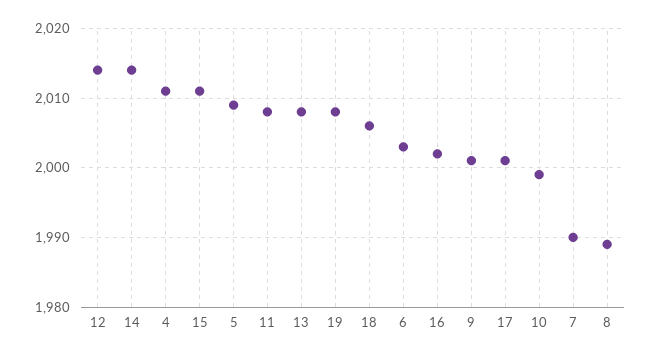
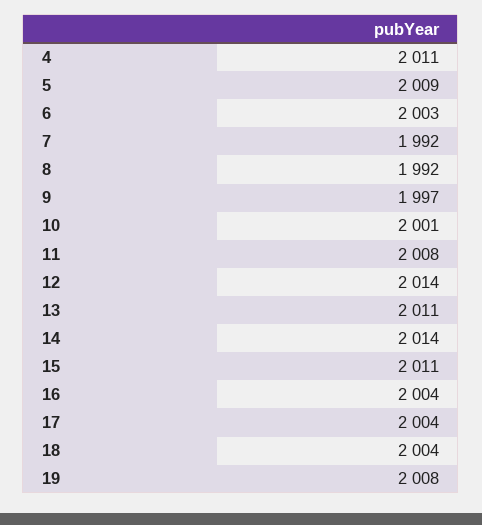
13: 2008 -> 2011
18: 2006 -> 2004
16: 2002 -> 2004
9: 2001 -> 1997
17: 2001 -> 2004
10: 1999 -> 2001
7: 1990 -> 1992
8: 1989 -> 1992

